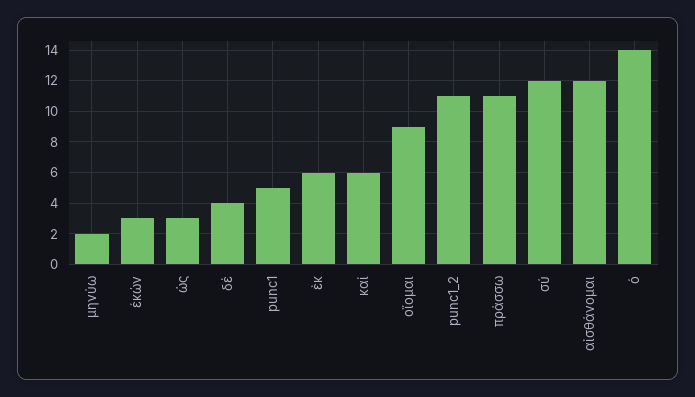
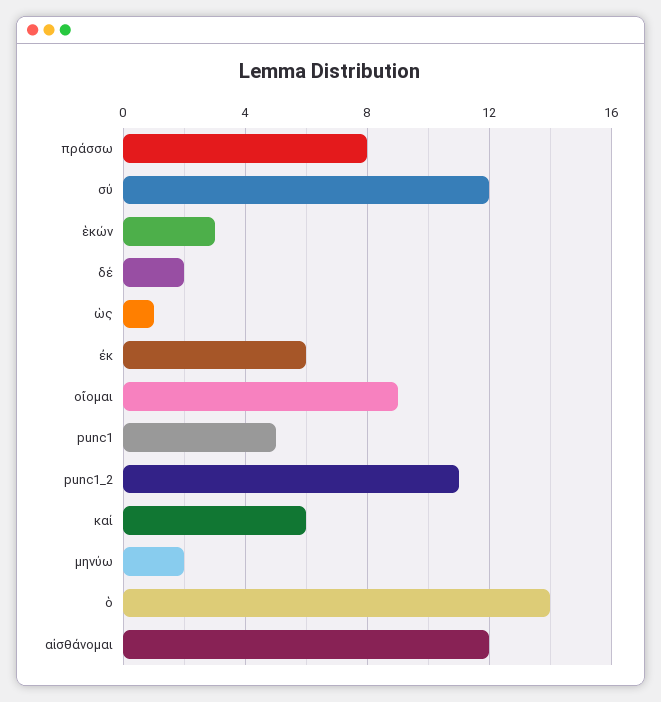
ὡς: 3 -> 1
δέ: 4 -> 2
πράσσω: 11 -> 8

